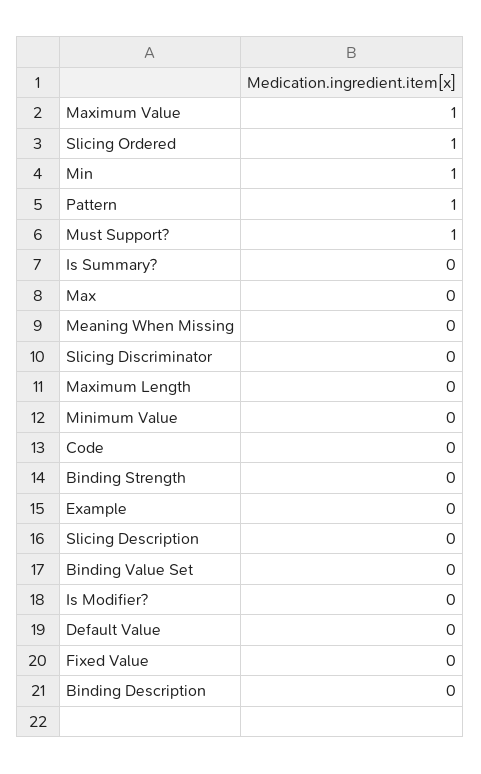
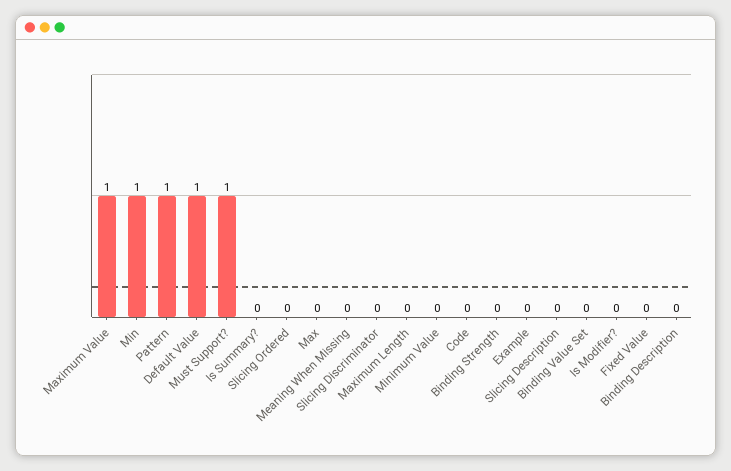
Slicing Ordered: 1 -> 0
Default Value: 0 -> 1

